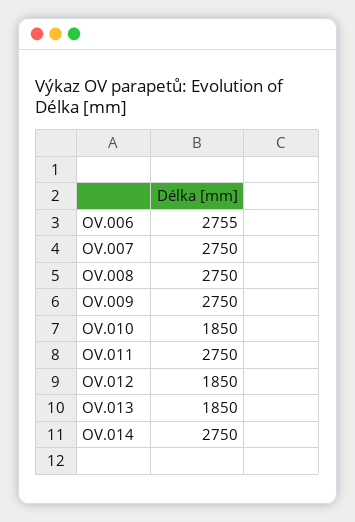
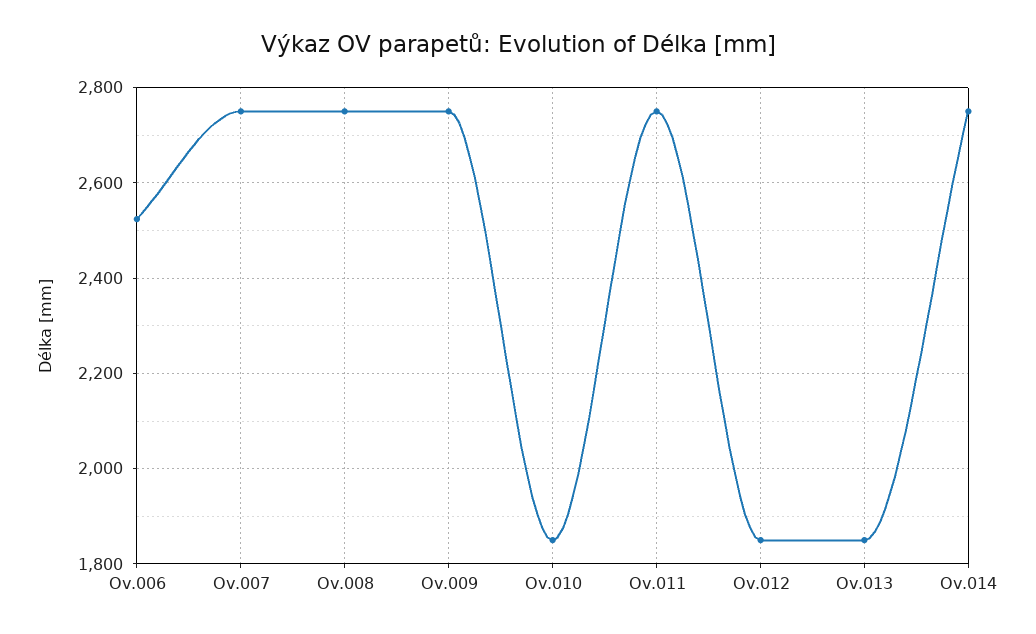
OV.006: 2755 -> 2520

